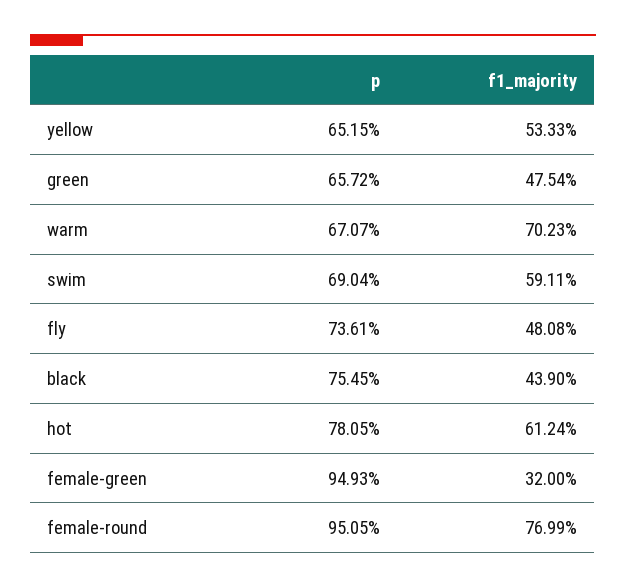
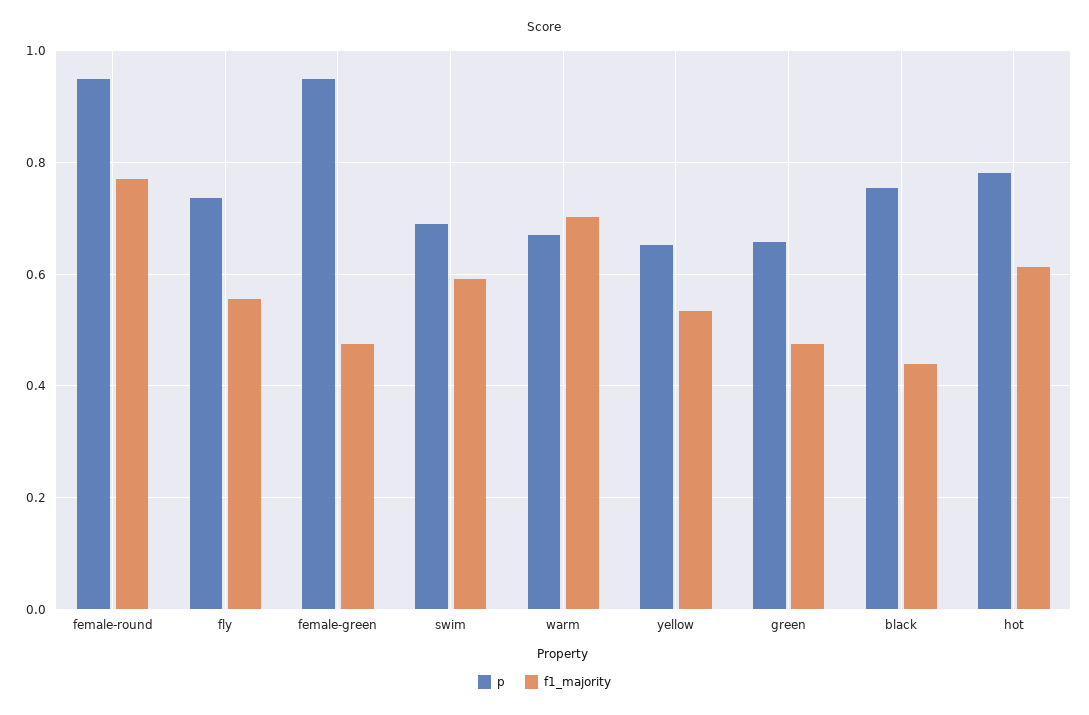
f1_majority, fly: 0.4808 -> 0.56
f1_majority, female-green: 0.32 -> 0.48

